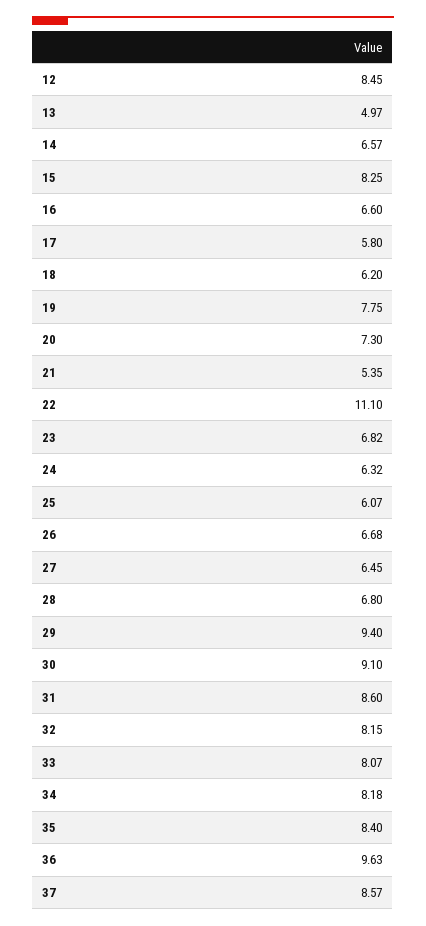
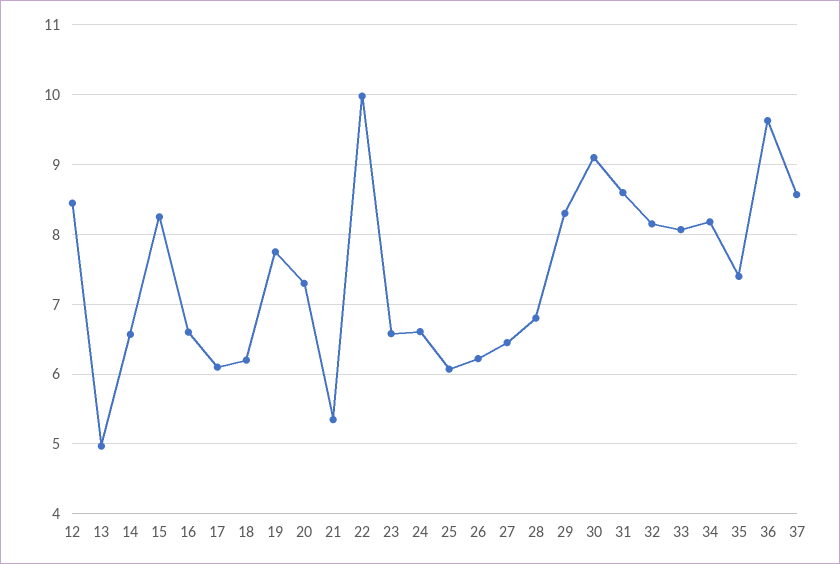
17: 5.8 -> 6.1
22: 11.1 -> 10
23: 6.82 -> 6.6
24: 6.32 -> 6.6
26: 6.68 -> 6.2
29: 9.4 -> 8.3
35: 8.4 -> 7.4

